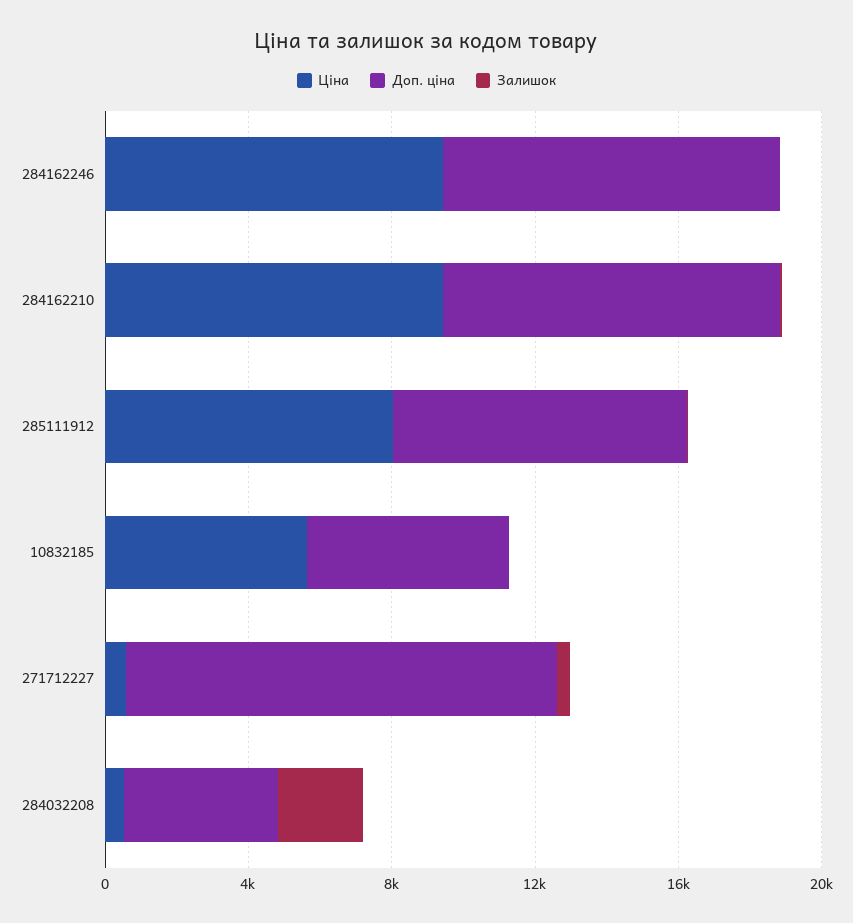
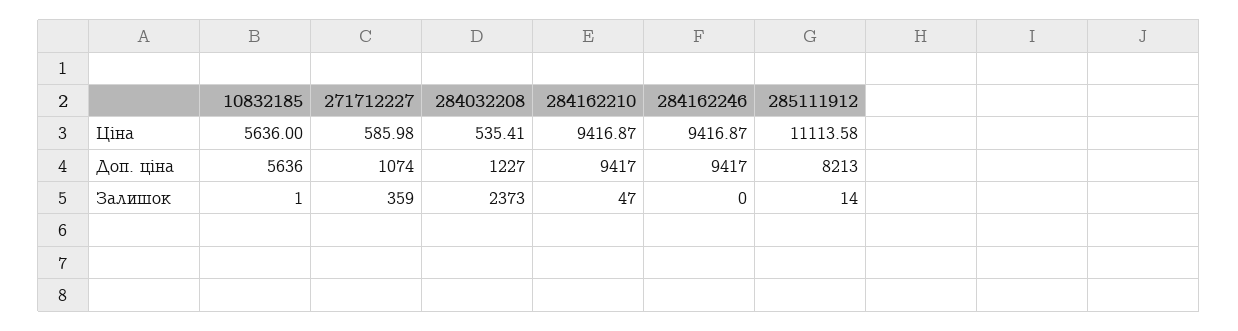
Ціна, 285111912: 8000 -> 11113.58
Доп. ціна, 271712227: 12000 -> 1074
Доп. ціна, 284032208: 4000 -> 1227

